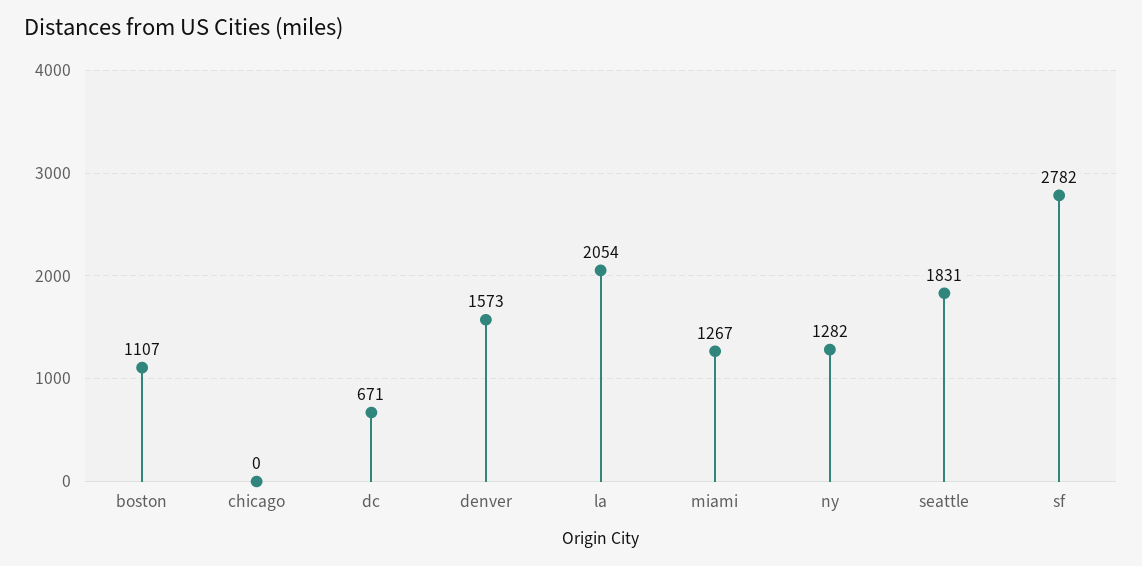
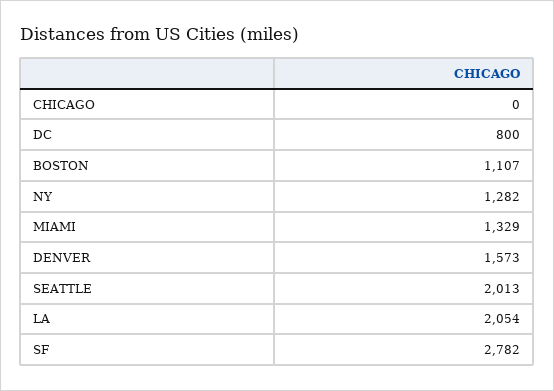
dc: 671 -> 800
miami: 1267 -> 1329
seattle: 1831 -> 2013

